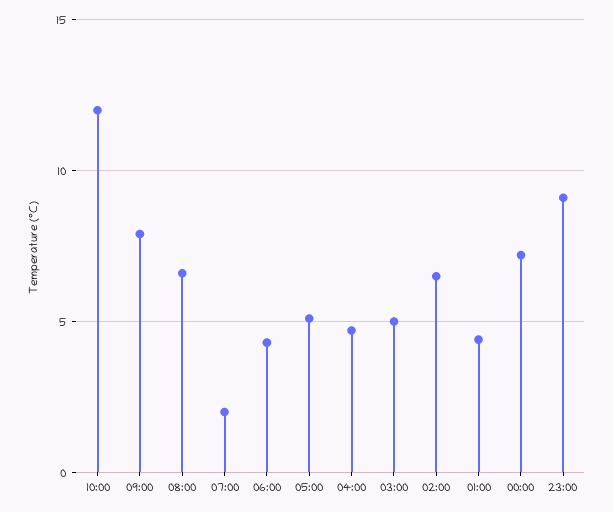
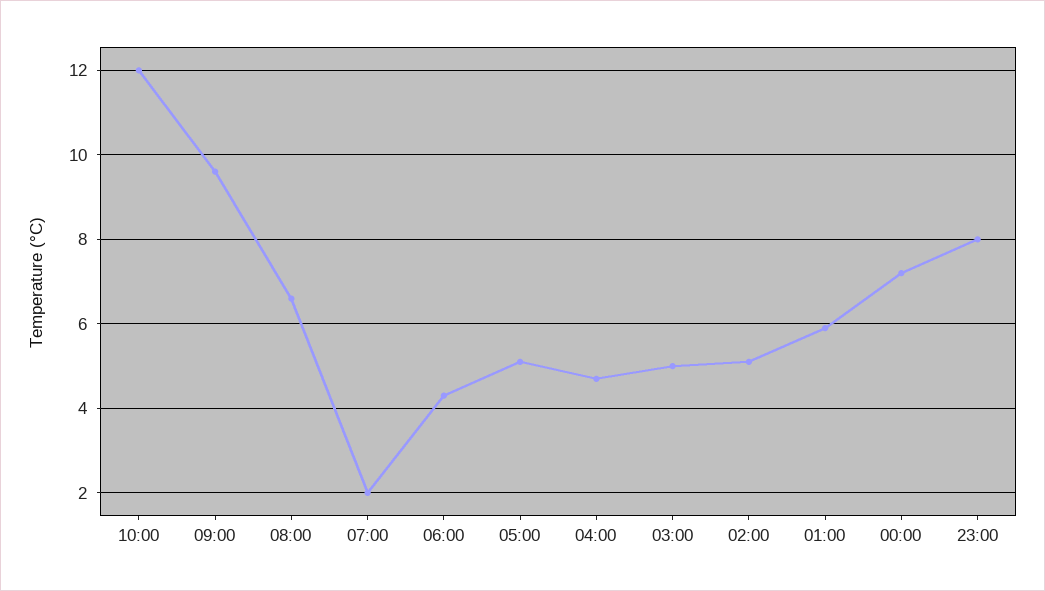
09:00: 8 -> 9.5
02:00: 6.5 -> 5
01:00: 4.5 -> 6
23:00: 9 -> 8

